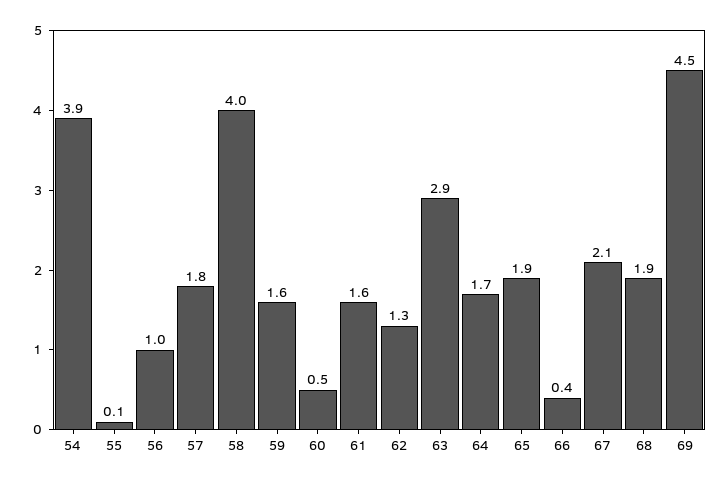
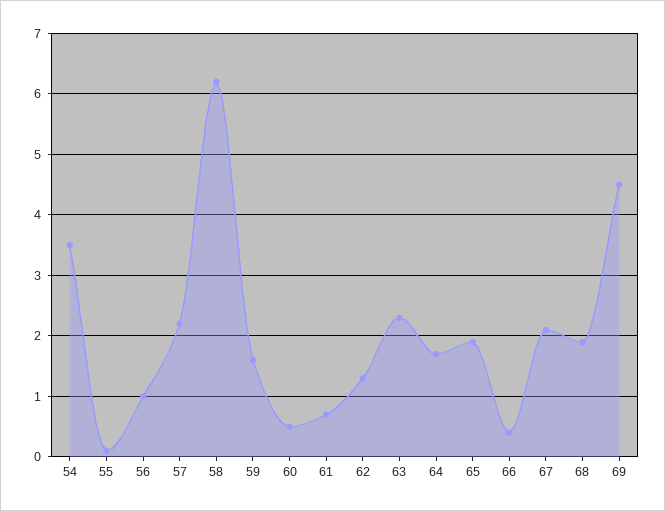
54: 3.9 -> 3.5
57: 1.8 -> 2.2
58: 4 -> 6.2
61: 1.6 -> 0.7
63: 2.9 -> 2.3

